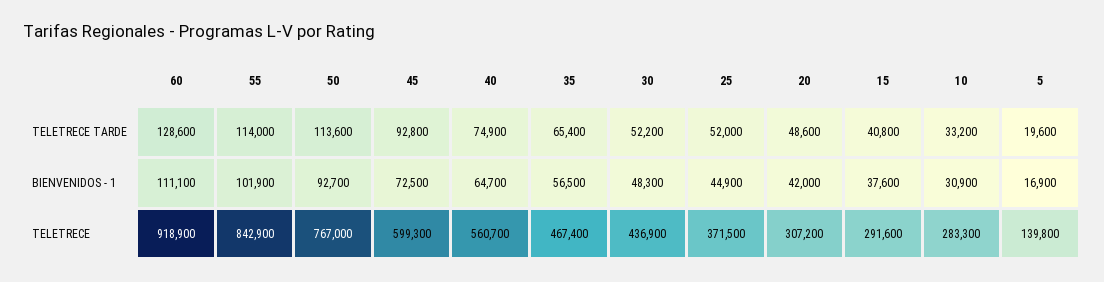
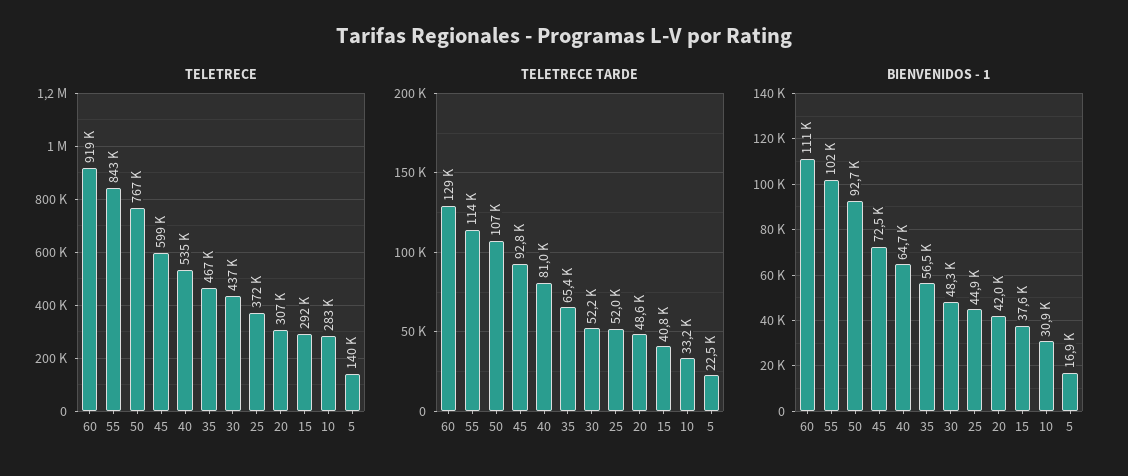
TELETRECE TARDE, 50: 113600 -> 107000
TELETRECE TARDE, 40: 74900 -> 81000
TELETRECE TARDE, 5: 19600 -> 22500
TELETRECE, 40: 560700 -> 535000

